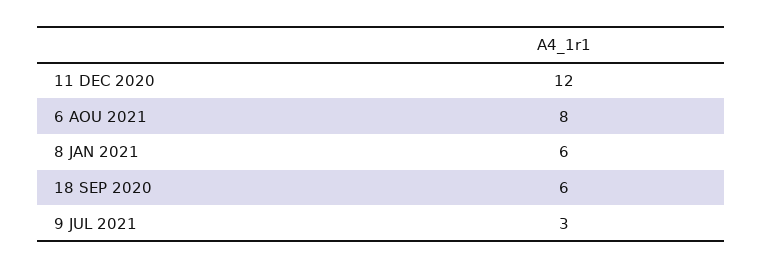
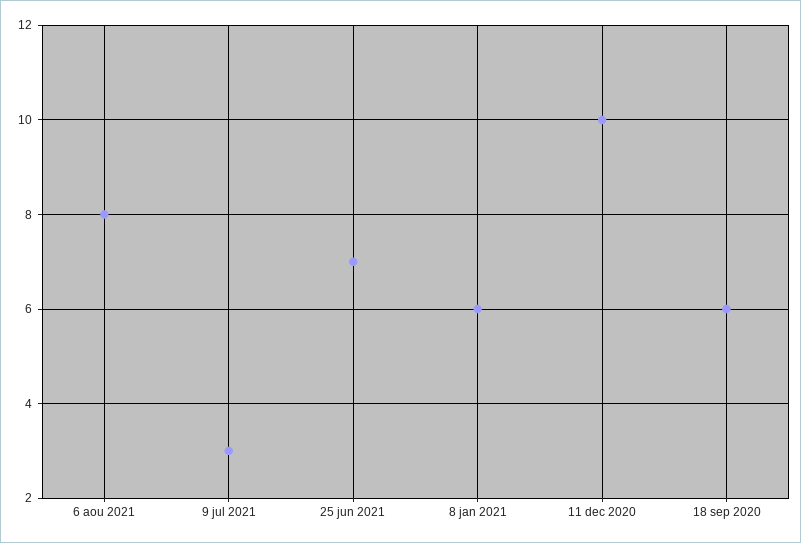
11 DEC 2020: 12 -> 10
25 jun 2021: none -> 7

